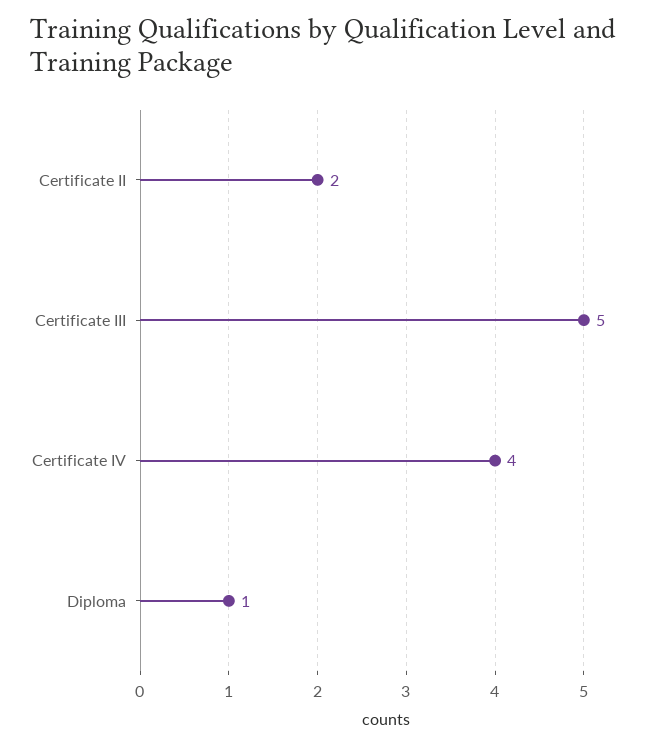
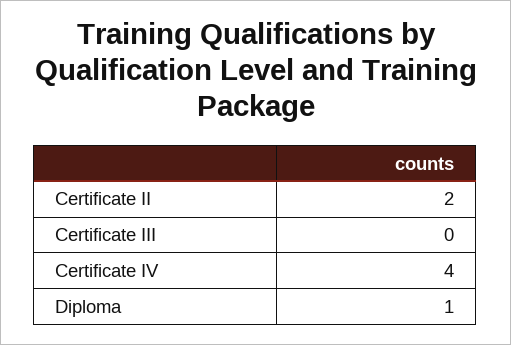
Certificate III: 5 -> 0

